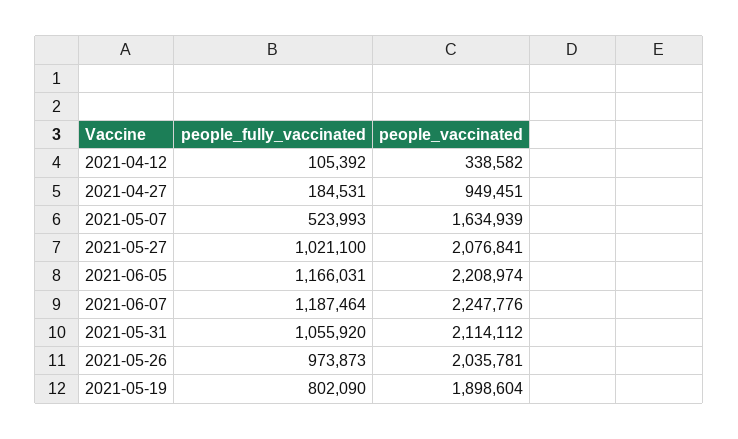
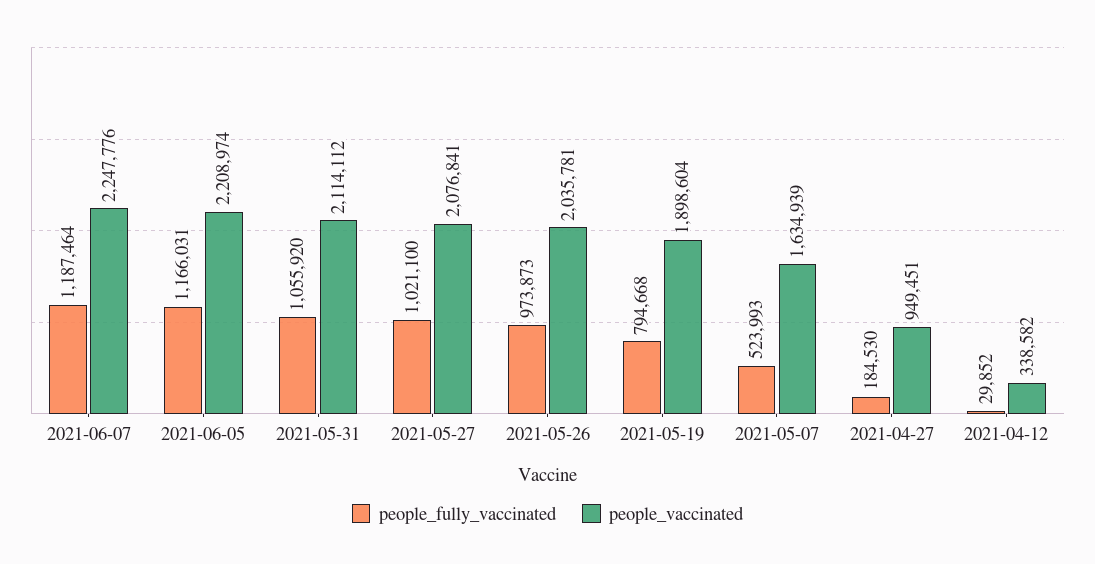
people_fully_vaccinated, 2021-04-12: 105392 -> 29852
people_fully_vaccinated, 2021-04-27: 184531 -> 184530
people_fully_vaccinated, 2021-05-19: 802090 -> 794668

